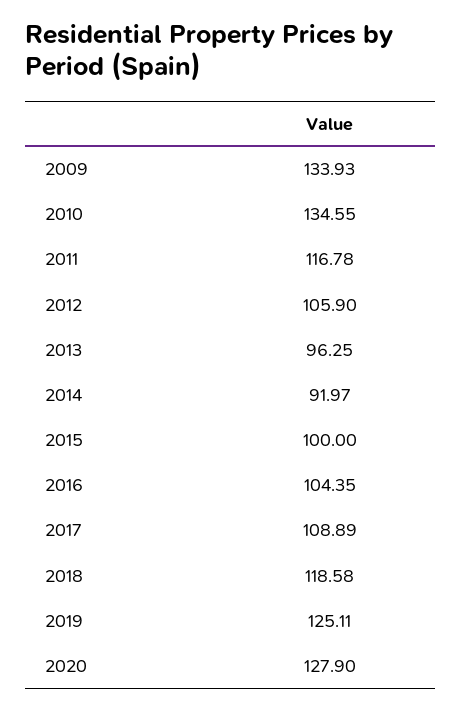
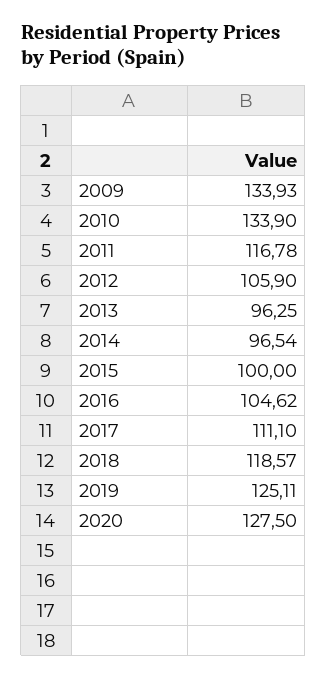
2010: 134.55 -> 133.9
2014: 91.97 -> 96.54
2016: 104.35 -> 104.62
2017: 108.89 -> 111.1
2018: 118.58 -> 118.57
2020: 127.9 -> 127.5

